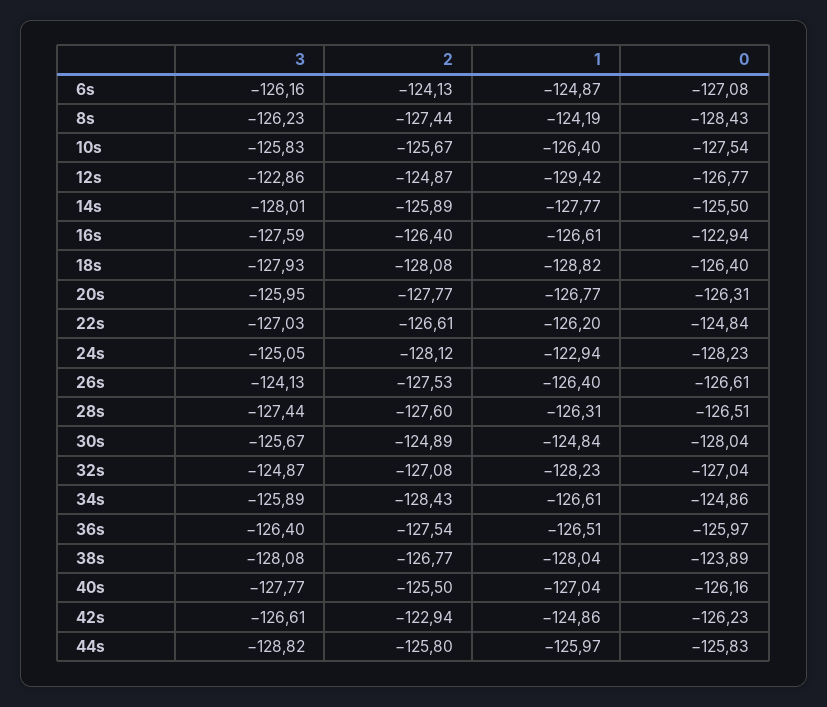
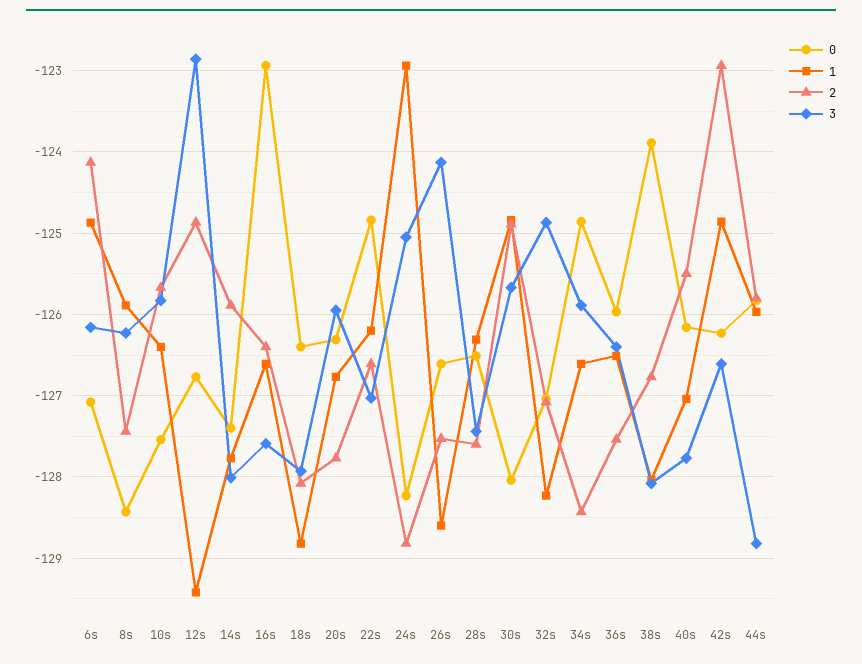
1, 8s: -124.19 -> -125.9
0, 14s: -125.5 -> -127.4
2, 24s: -128.12 -> -128.8
1, 26s: -126.4 -> -128.6

